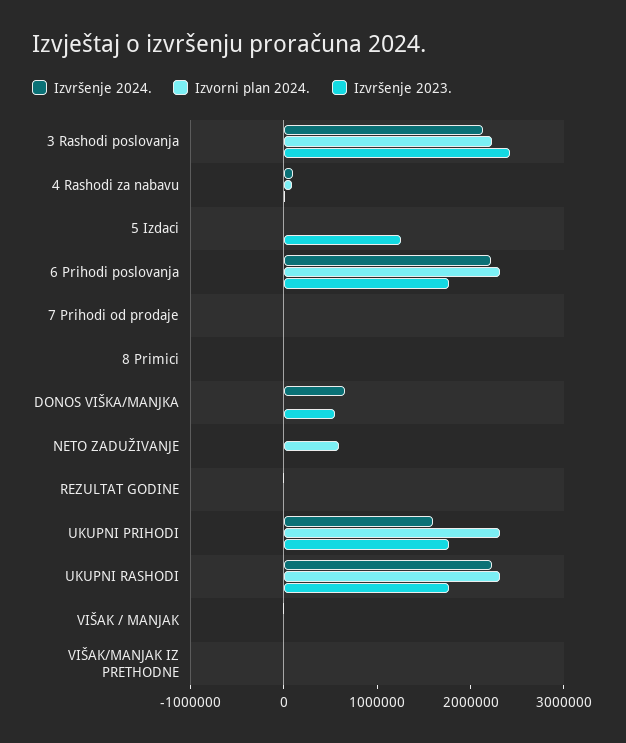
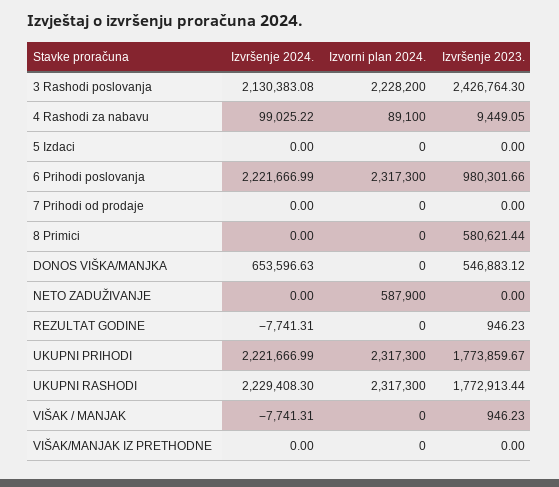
Izvršenje 2023., 5 Izdaci: 1200000 -> 0
Izvršenje 2023., 6 Prihodi poslovanja: 1800000 -> 980301.66
Izvršenje 2023., 8 Primici: 0 -> 580621.44
Izvršenje 2024., UKUPNI PRIHODI: 1600000 -> 2221666.99

